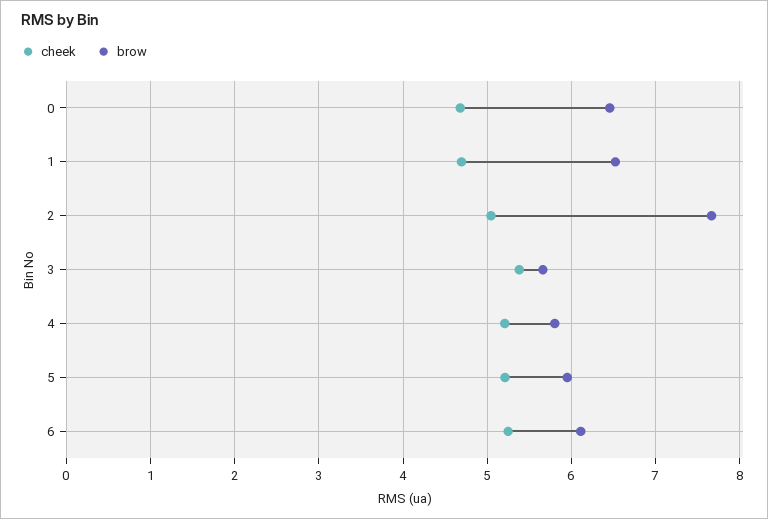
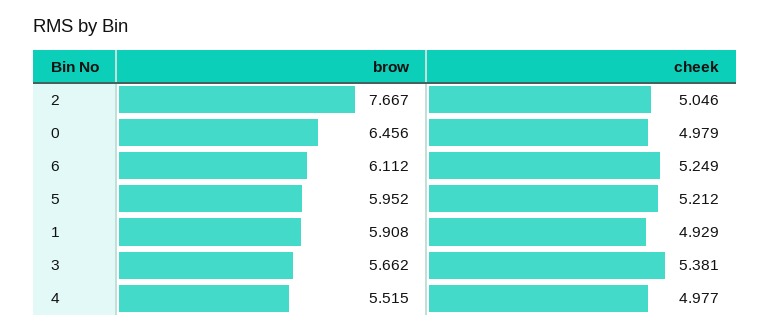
cheek, 0: 4.7 -> 4.979
cheek, 1: 4.7 -> 4.929
brow, 1: 6.5 -> 5.908
cheek, 4: 5.2 -> 4.977
brow, 4: 5.8 -> 5.515

